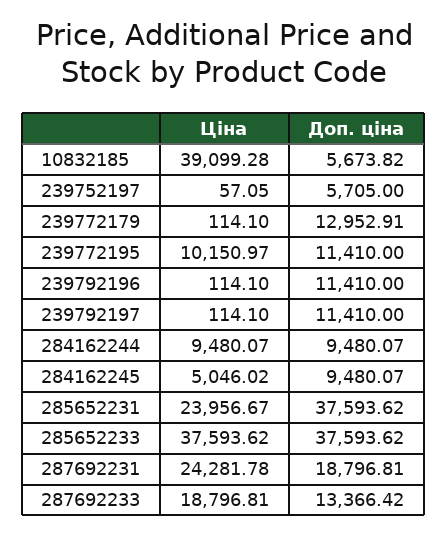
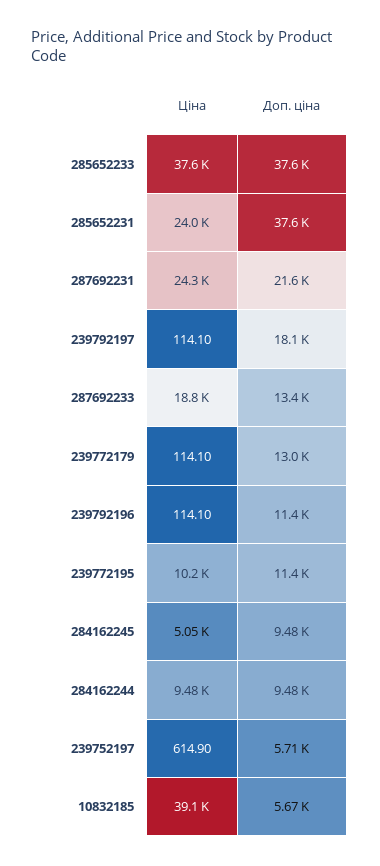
Ціна, 239752197: 57.05 -> 614.9
Доп. ціна, 239792197: 11410 -> 18100
Доп. ціна, 287692231: 18796.81 -> 21600

